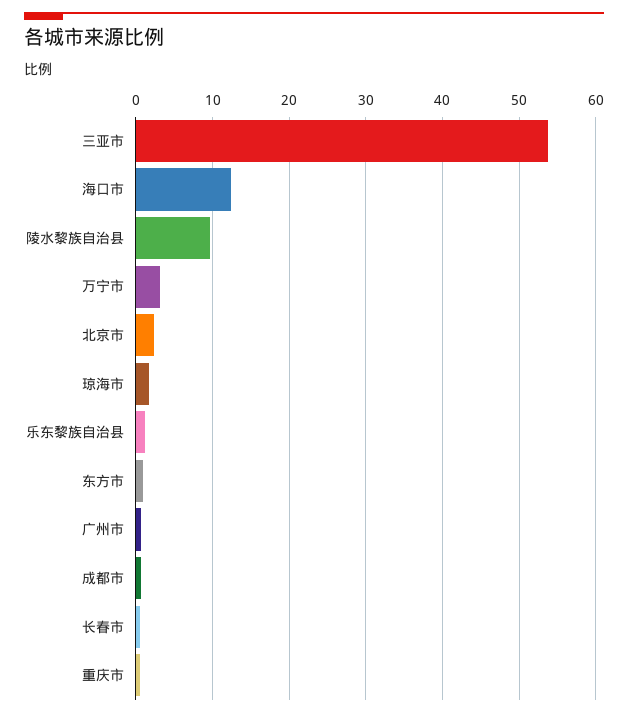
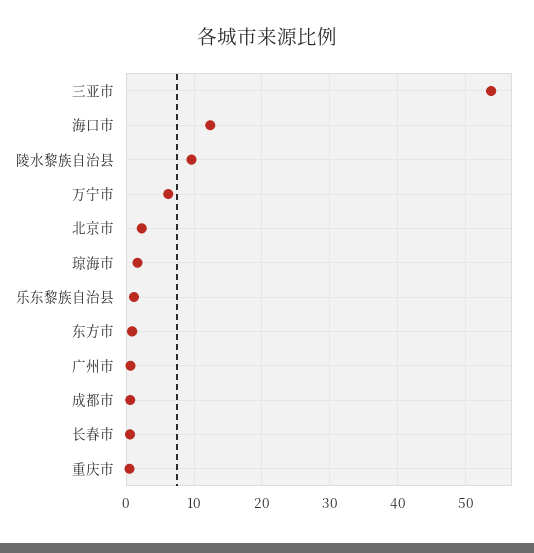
万宁市: 3 -> 6

